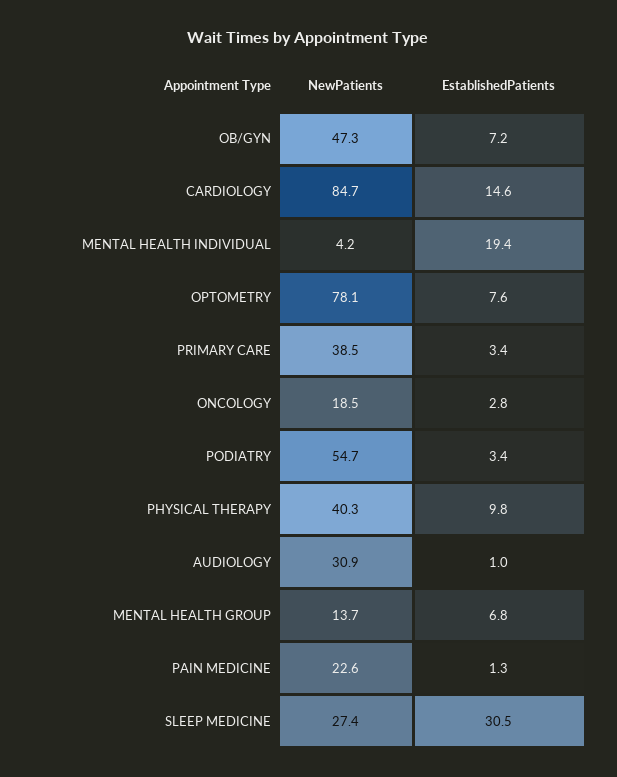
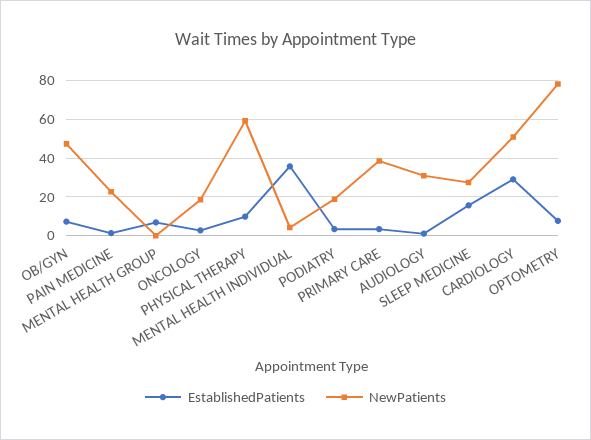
NewPatients, CARDIOLOGY: 84.7 -> 50
EstablishedPatients, CARDIOLOGY: 14.6 -> 30
EstablishedPatients, MENTAL HEALTH INDIVIDUAL: 19.4 -> 35
NewPatients, PODIATRY: 54.7 -> 20
NewPatients, PHYSICAL THERAPY: 40.3 -> 60
NewPatients, MENTAL HEALTH GROUP: 13.7 -> 0
EstablishedPatients, SLEEP MEDICINE: 30.5 -> 15

